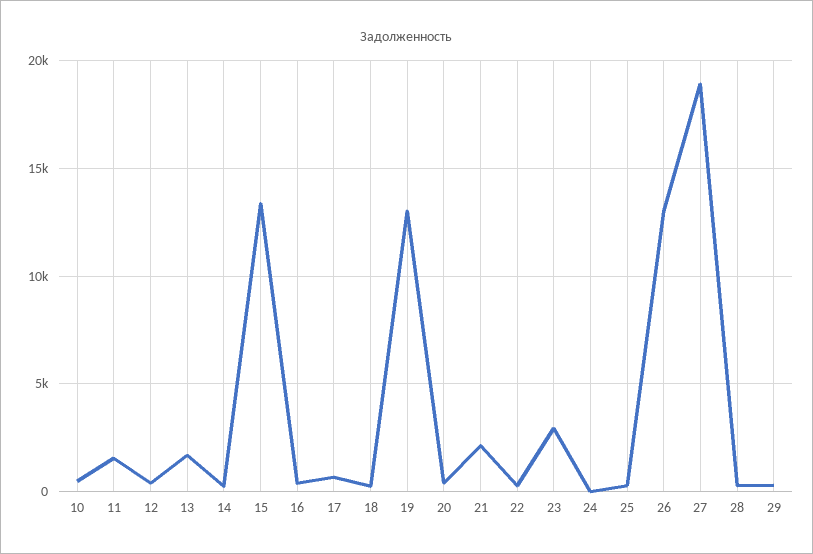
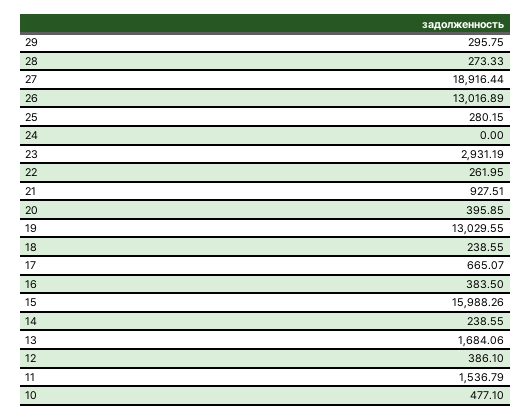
15: 13500 -> 15988.26
21: 2000 -> 927.51

